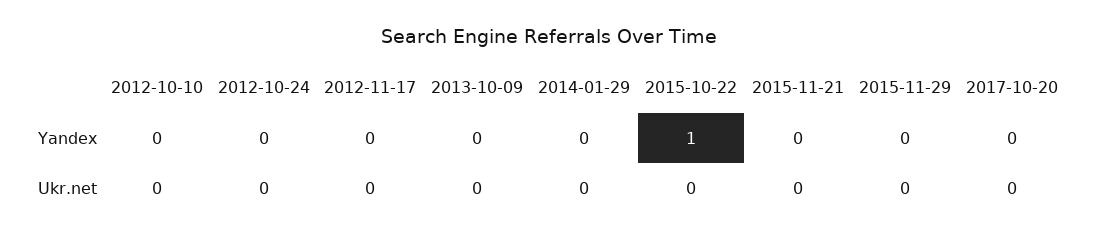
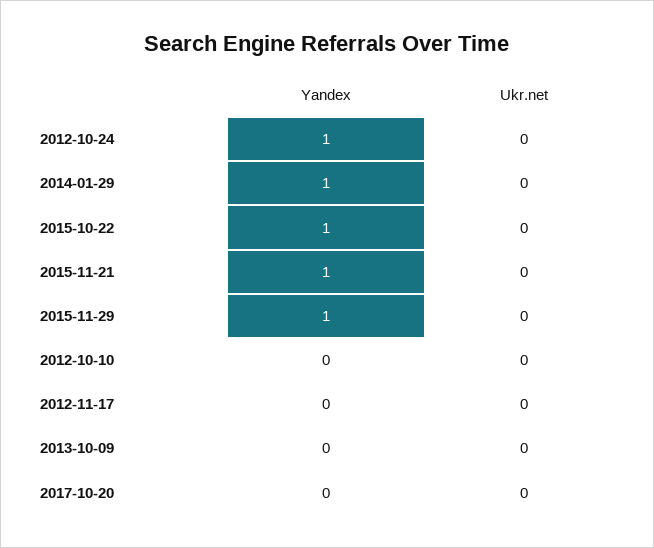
2012-10-24, Yandex: 0 -> 1
2014-01-29, Yandex: 0 -> 1
2015-11-21, Yandex: 0 -> 1
2015-11-29, Yandex: 0 -> 1

